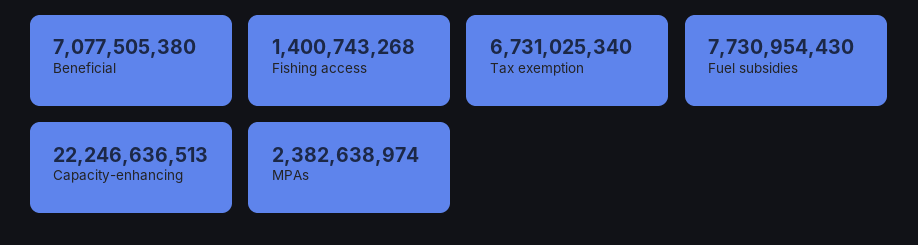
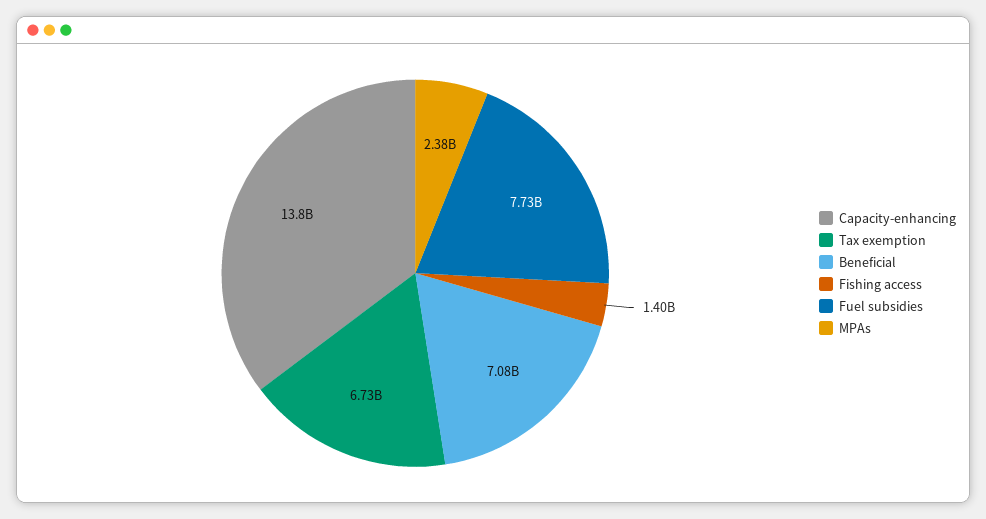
Capacity-enhancing: 22246636513 -> 13800000000

